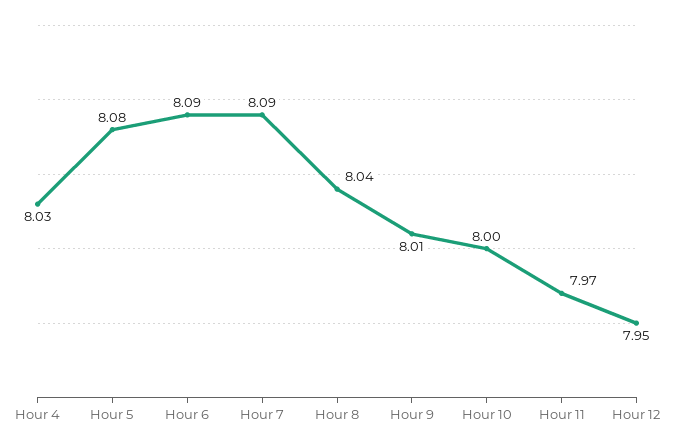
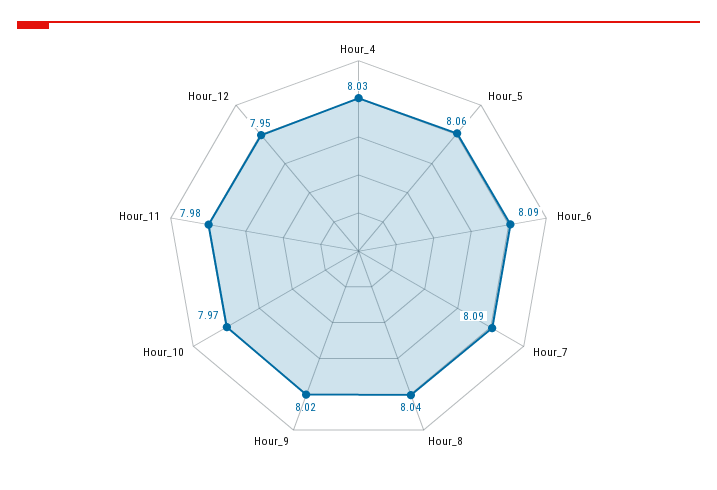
Hour 5: 8.08 -> 8.06
Hour 9: 8.01 -> 8.02
Hour 10: 8 -> 7.97
Hour 11: 7.97 -> 7.98

